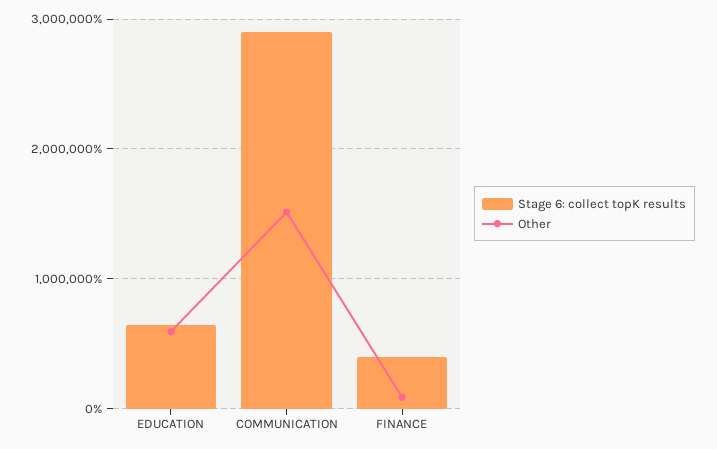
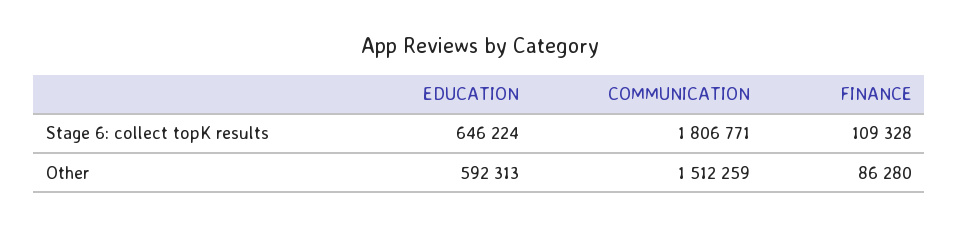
Stage 6: collect topK results, COMMUNICATION: 2900000 -> 1806771
Stage 6: collect topK results, FINANCE: 400000 -> 109328

